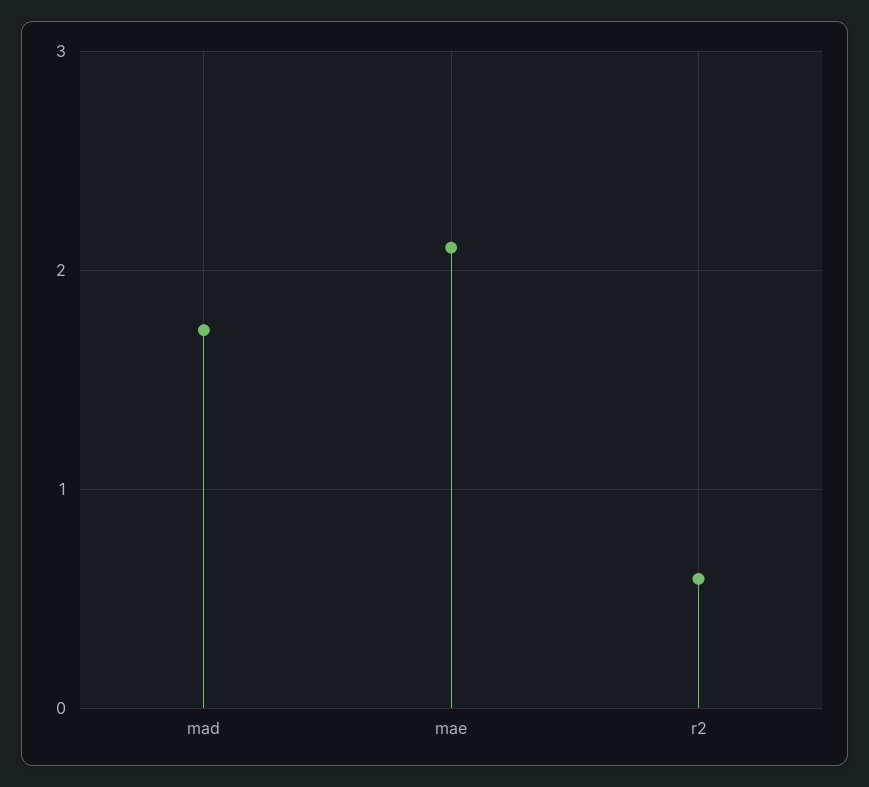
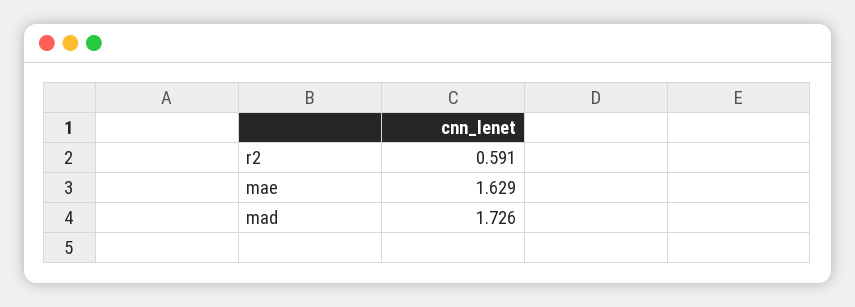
mae: 2.1 -> 1.629

